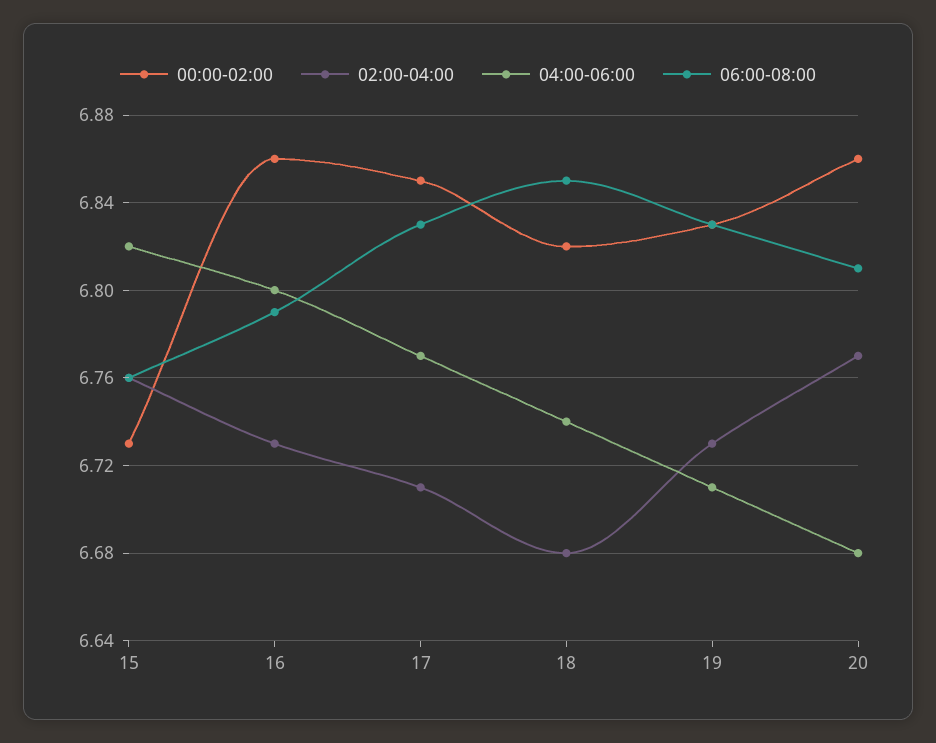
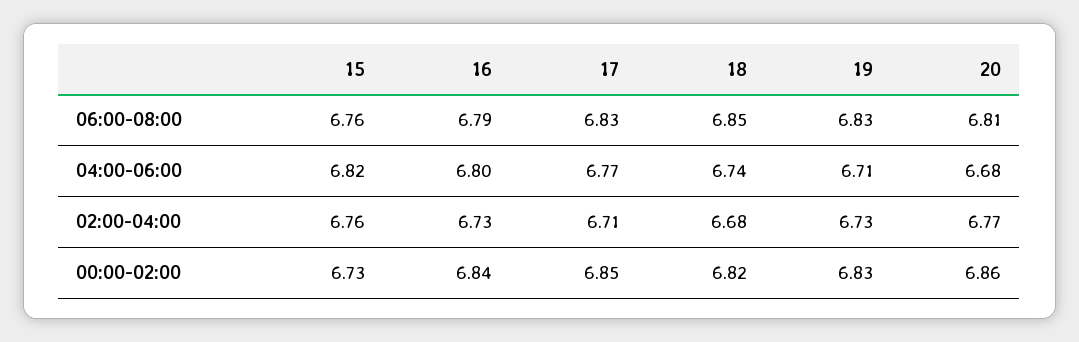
00:00-02:00, 16: 6.86 -> 6.84

